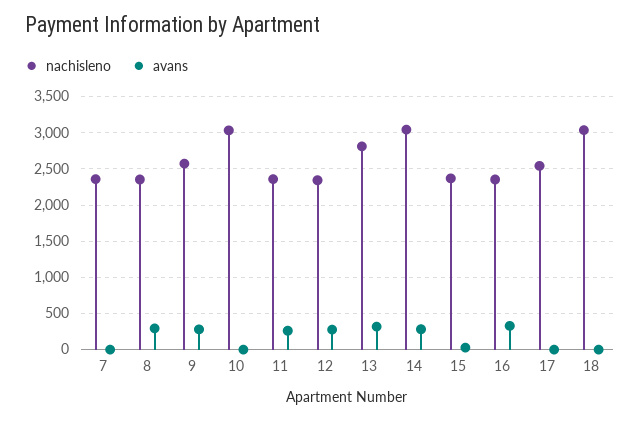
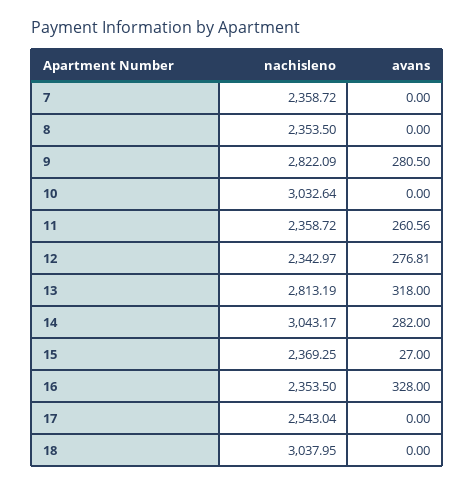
avans, 8: 300 -> 0
nachisleno, 9: 2600 -> 2822.09

